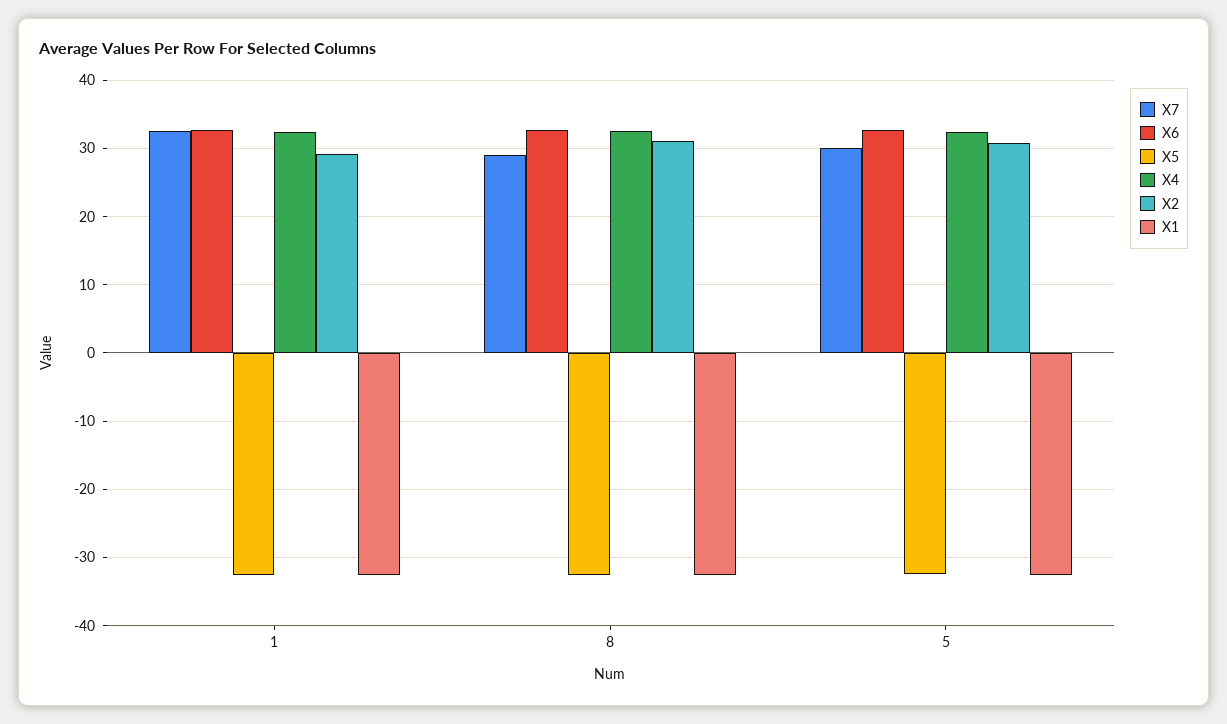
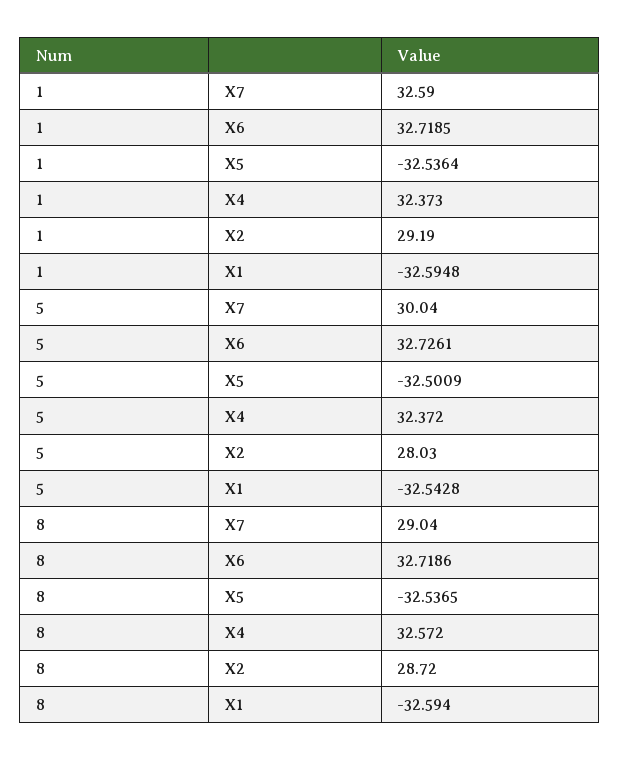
X2, 8: 31 -> 28.72
X2, 5: 31 -> 28.03

